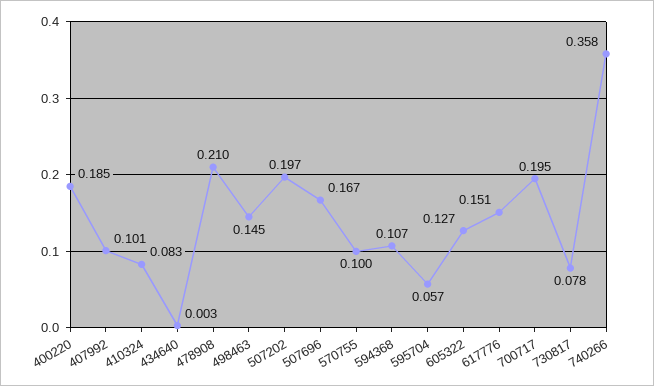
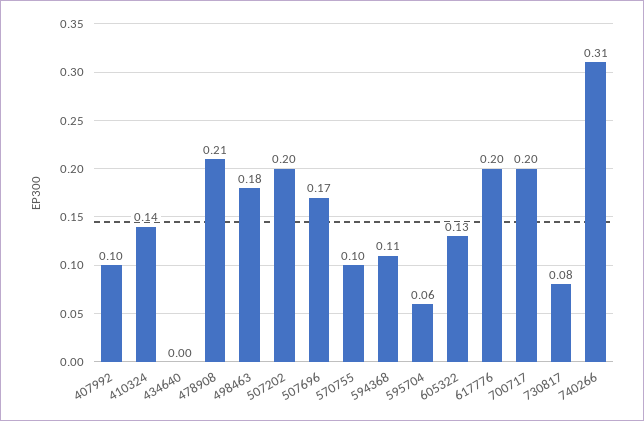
400220: 0.185 -> none
410324: 0.083 -> 0.14
498463: 0.145 -> 0.18
617776: 0.151 -> 0.2
740266: 0.358 -> 0.31

